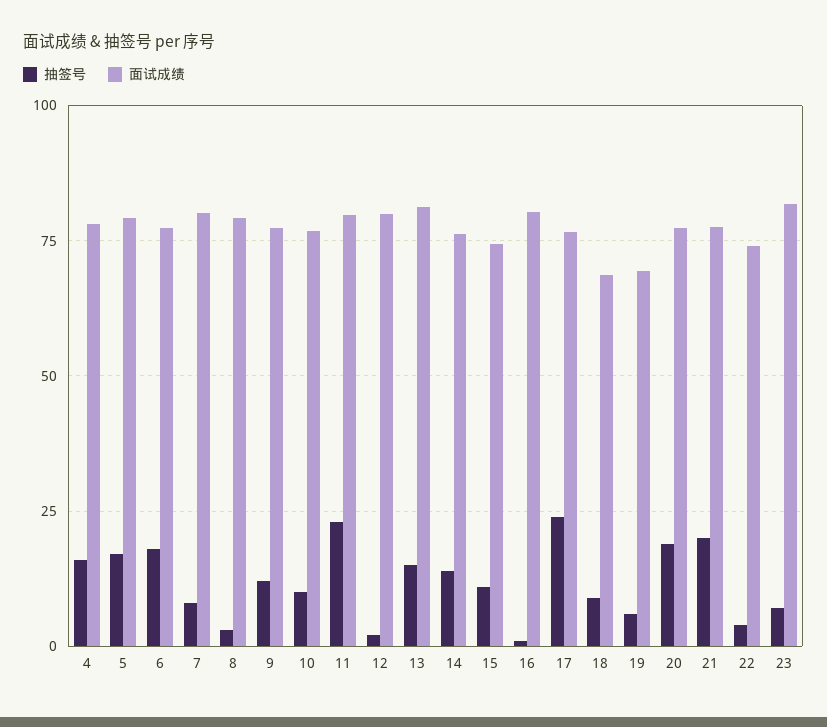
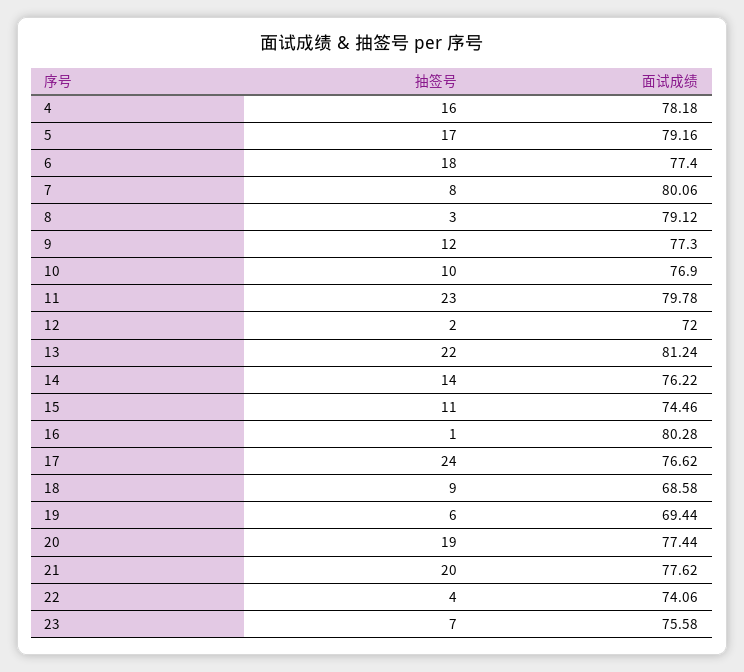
面试成绩, 12: 80 -> 72
抽签号, 13: 15 -> 22
面试成绩, 23: 82.5 -> 75.58

